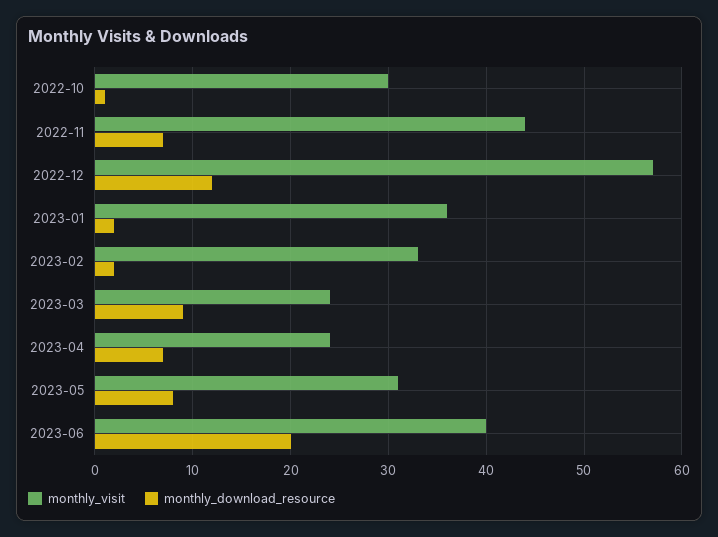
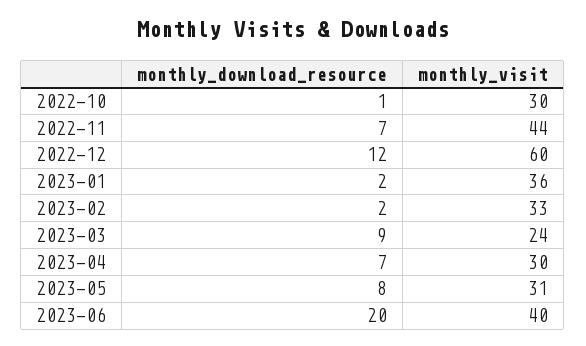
monthly_visit, 2022-12: 57 -> 60
monthly_visit, 2023-04: 24 -> 30

